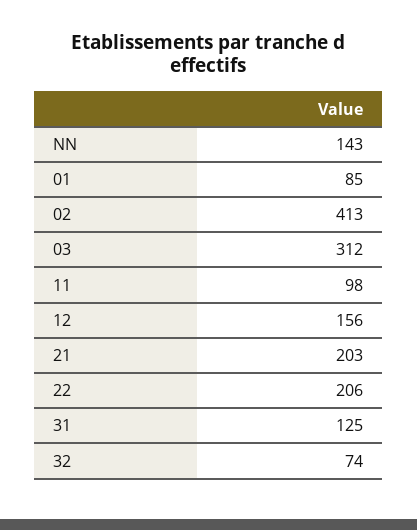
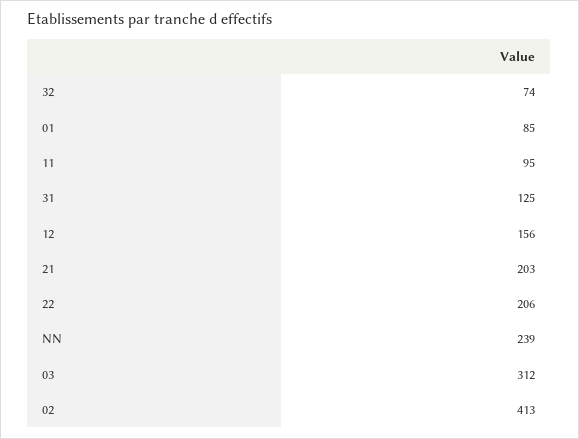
NN: 143 -> 239
11: 98 -> 95

